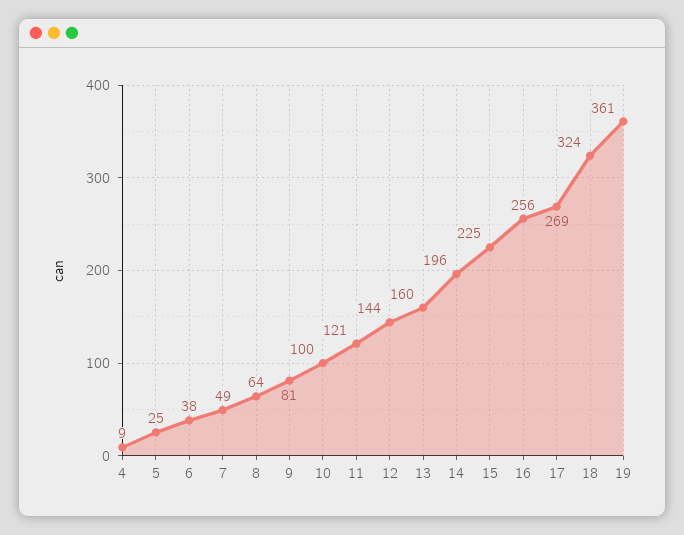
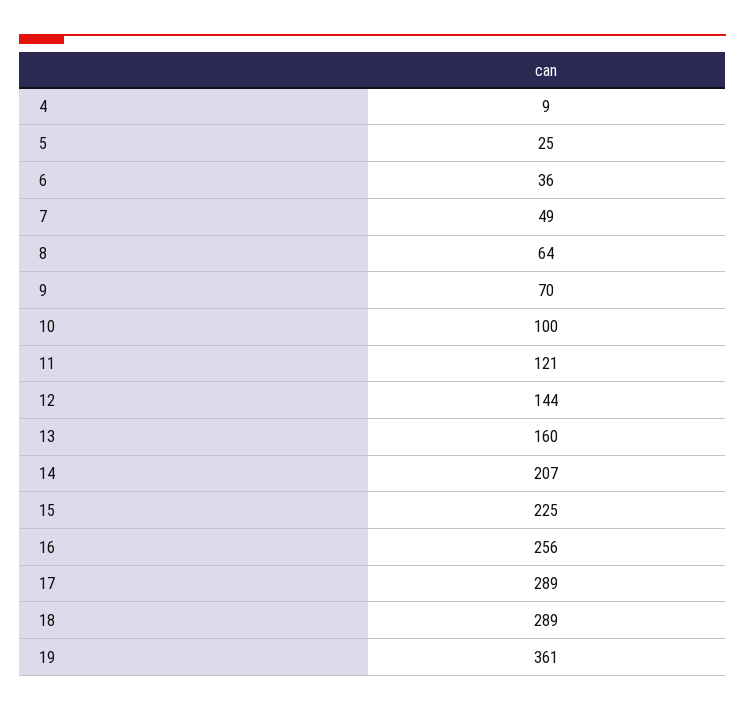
6: 38 -> 36
9: 81 -> 70
14: 196 -> 207
17: 269 -> 289
18: 324 -> 289

